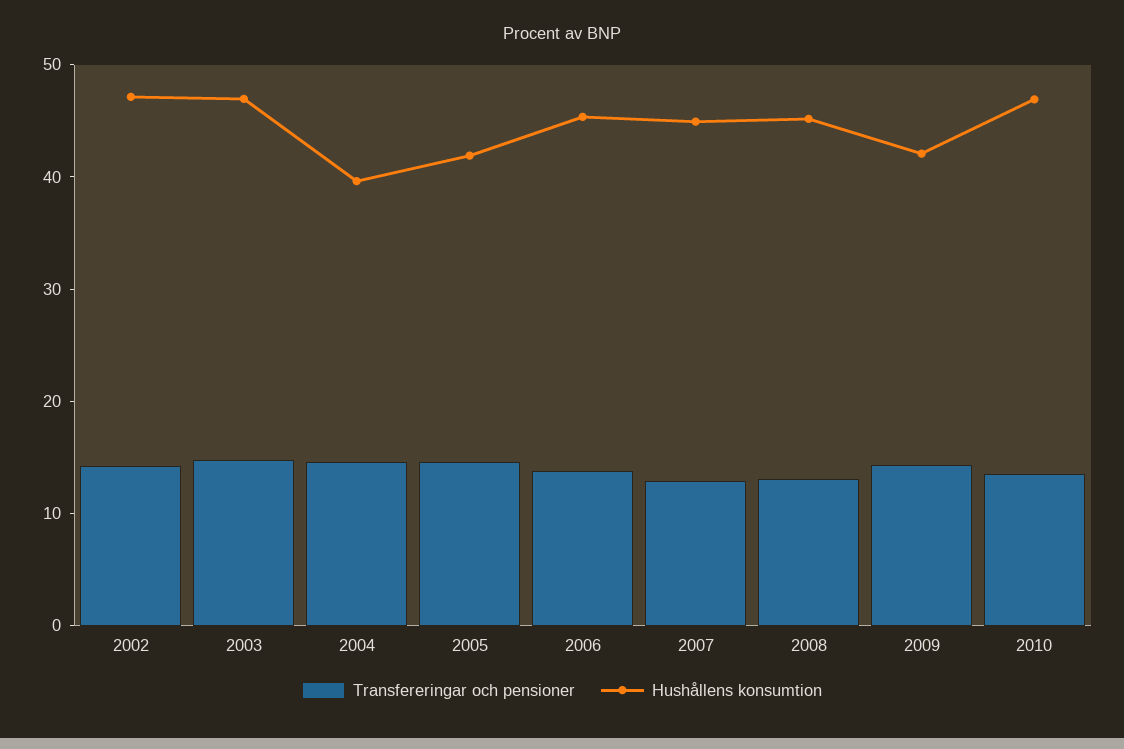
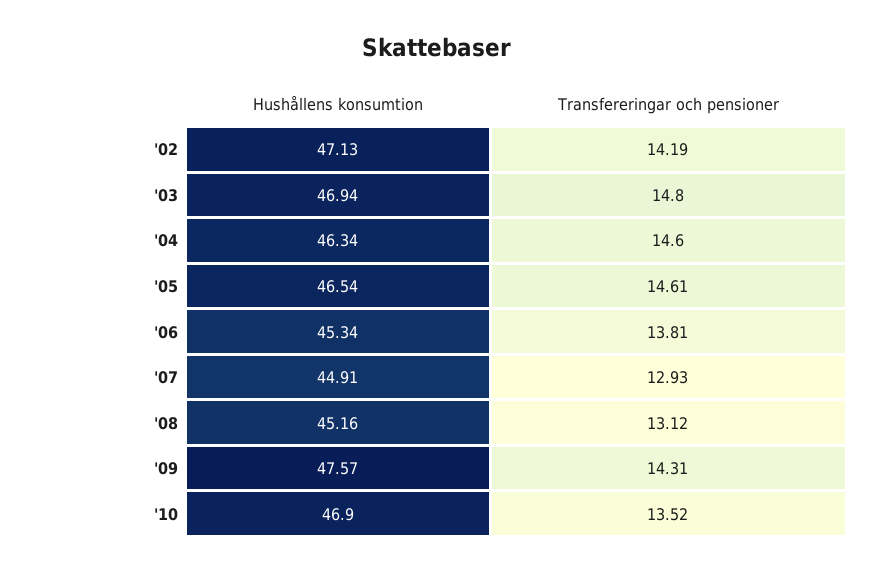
Hushållens konsumtion, 2004: 40 -> 46.34
Hushållens konsumtion, 2005: 42 -> 46.54
Hushållens konsumtion, 2009: 42 -> 47.57

